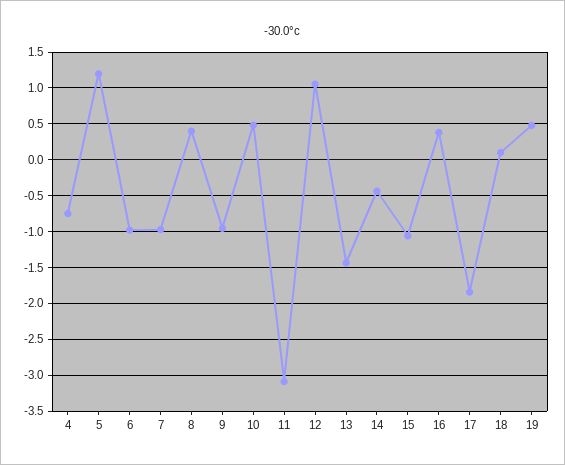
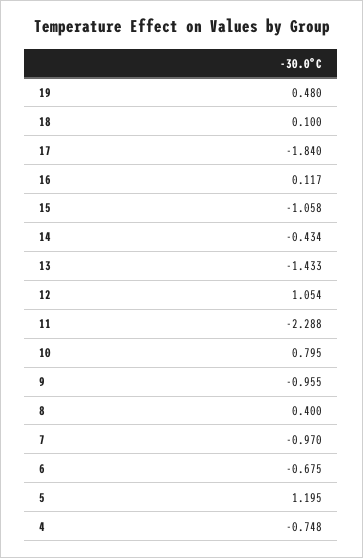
6: -1 -> -0.675
10: 0.5 -> 0.795
11: -3.1 -> -2.288
16: 0.4 -> 0.117

